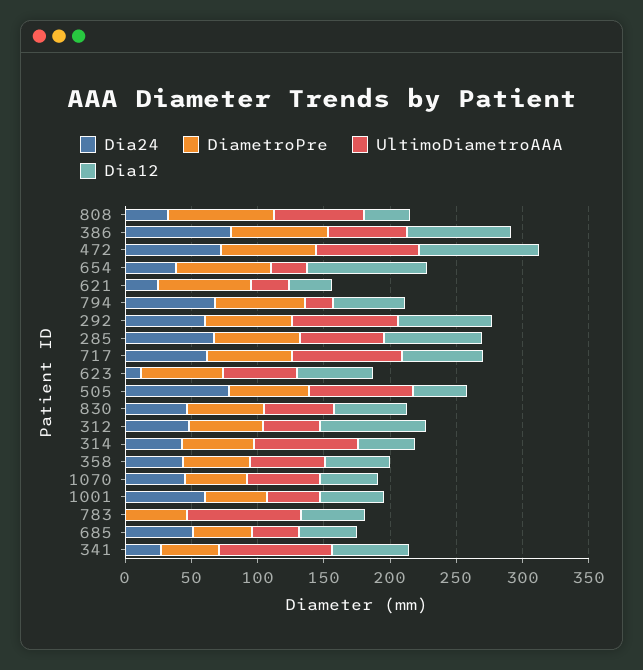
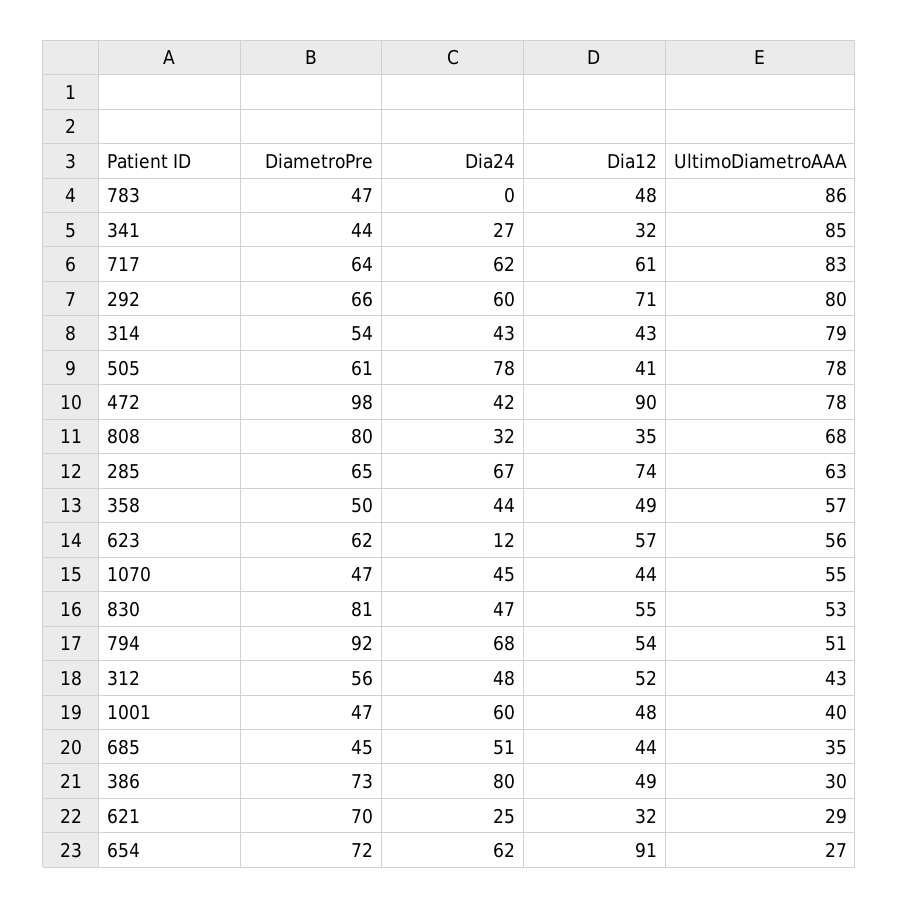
UltimoDiametroAAA, 386: 60 -> 30
Dia12, 386: 80 -> 49
Dia24, 472: 70 -> 42
DiametroPre, 472: 70 -> 98
Dia24, 654: 40 -> 62
DiametroPre, 794: 70 -> 92
UltimoDiametroAAA, 794: 20 -> 51
DiametroPre, 830: 60 -> 81
Dia12, 312: 80 -> 52
Dia12, 341: 60 -> 32

